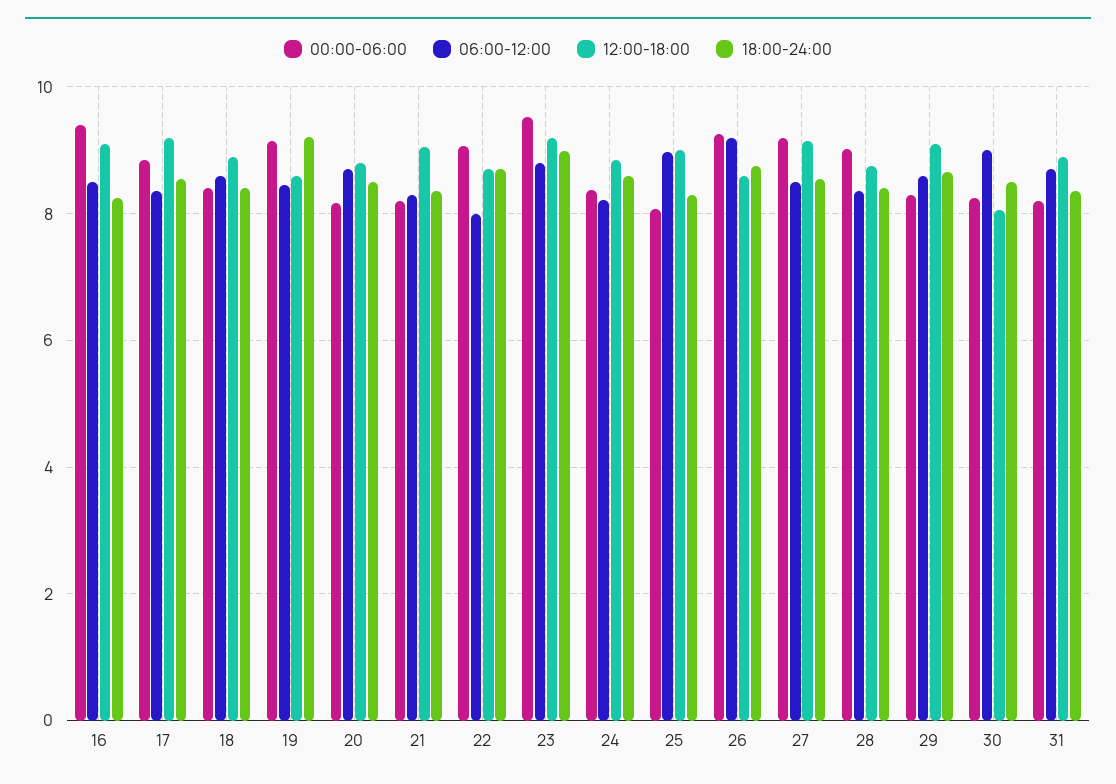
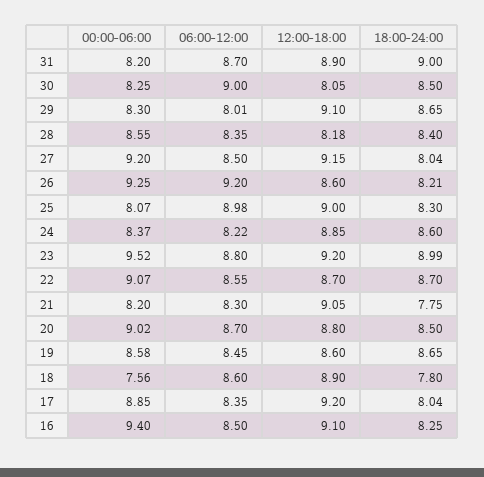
18:00-24:00, 17: 8.6 -> 8.04
00:00-06:00, 18: 8.4 -> 7.56
18:00-24:00, 18: 8.4 -> 7.8
00:00-06:00, 19: 9.2 -> 8.58
18:00-24:00, 19: 9.2 -> 8.65
00:00-06:00, 20: 8.2 -> 9.02
18:00-24:00, 21: 8.4 -> 7.75
06:00-12:00, 22: 8 -> 8.55
18:00-24:00, 26: 8.8 -> 8.21
18:00-24:00, 27: 8.6 -> 8.04
00:00-06:00, 28: 9 -> 8.55
12:00-18:00, 28: 8.8 -> 8.18
06:00-12:00, 29: 8.6 -> 8.01
18:00-24:00, 31: 8.4 -> 9

